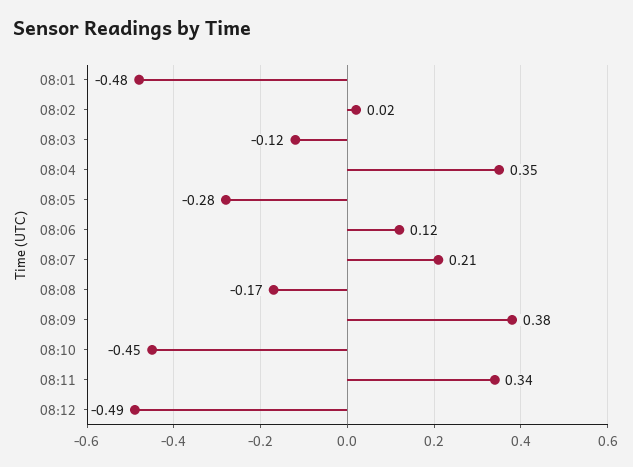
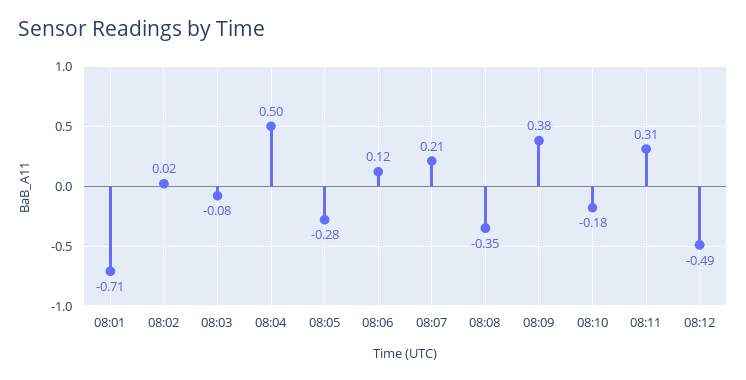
08:01: -0.48 -> -0.71
08:03: -0.12 -> -0.08
08:04: 0.35 -> 0.5
08:08: -0.17 -> -0.35
08:10: -0.45 -> -0.18
08:11: 0.34 -> 0.31

